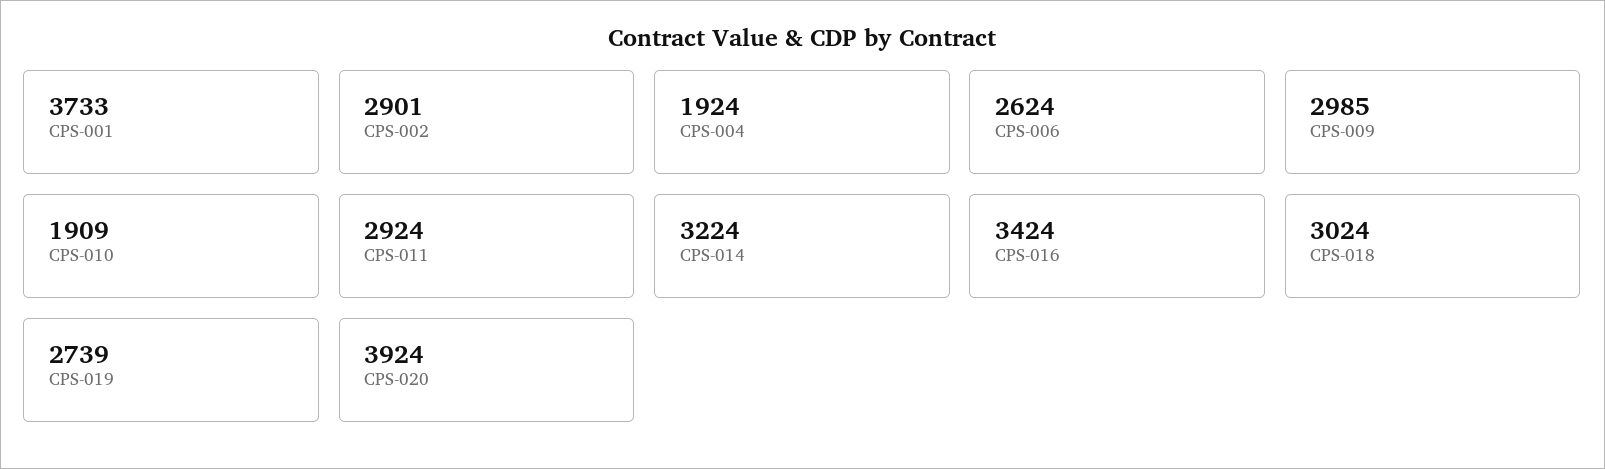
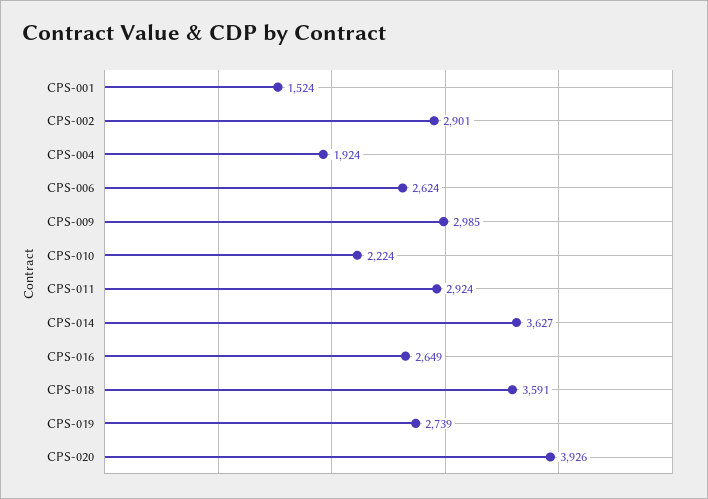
CPS-001: 3733 -> 1524
CPS-010: 1909 -> 2224
CPS-014: 3224 -> 3627
CPS-016: 3424 -> 2649
CPS-018: 3024 -> 3591
CPS-020: 3924 -> 3926

